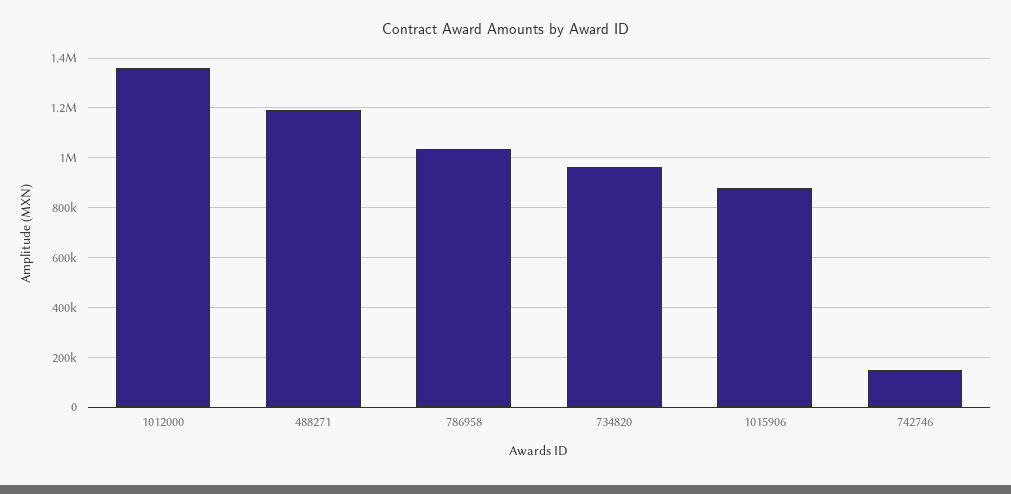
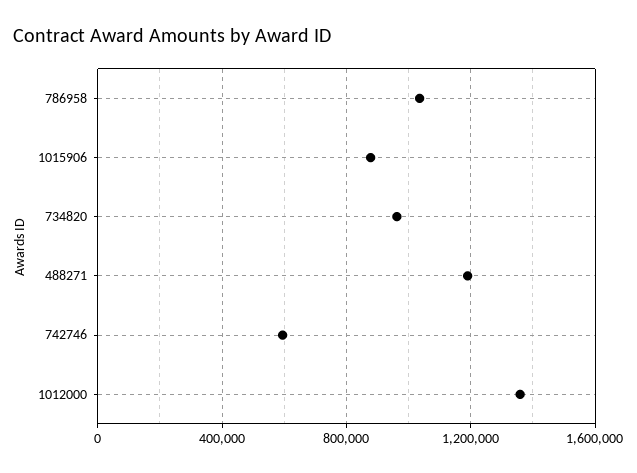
742746: 150000 -> 600000

